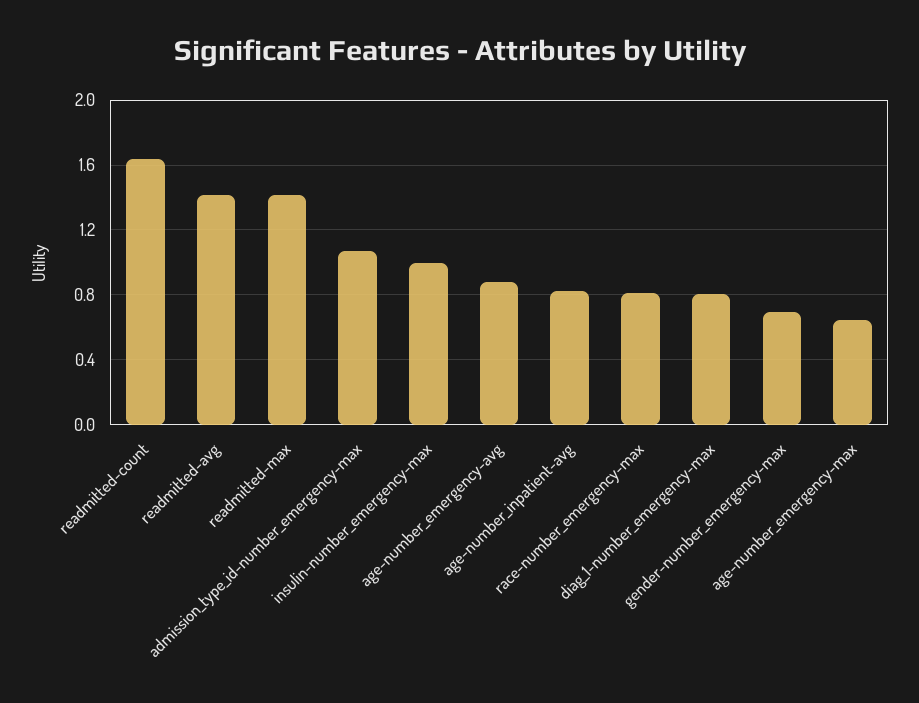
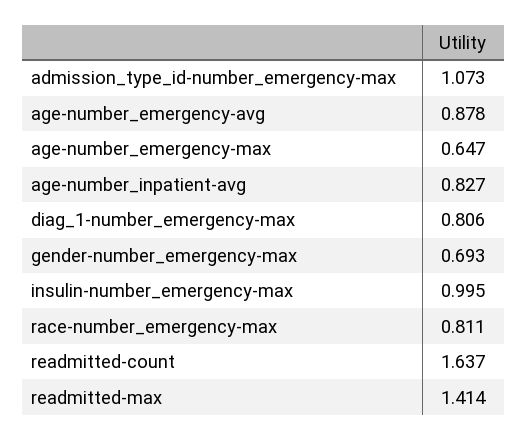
readmitted-avg: 1.4 -> none

